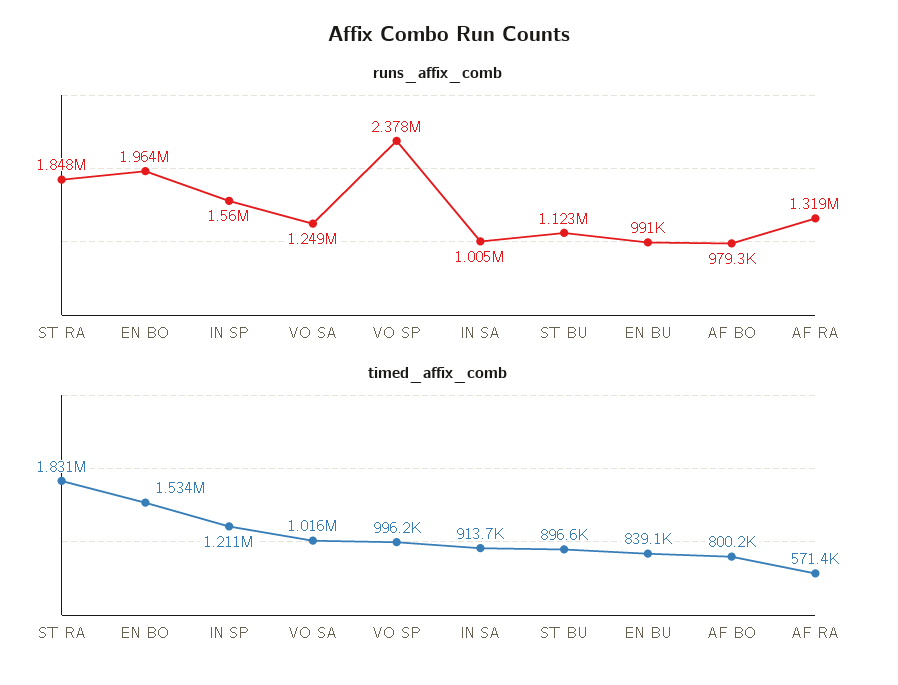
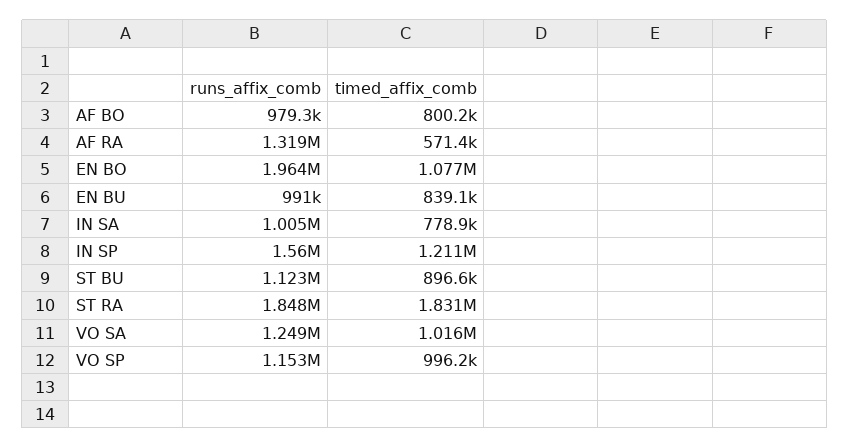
runs_affix_comb, VO SP: 2378000 -> 1153000
timed_affix_comb, EN BO: 1534000 -> 1077000
timed_affix_comb, IN SA: 913700 -> 778900

